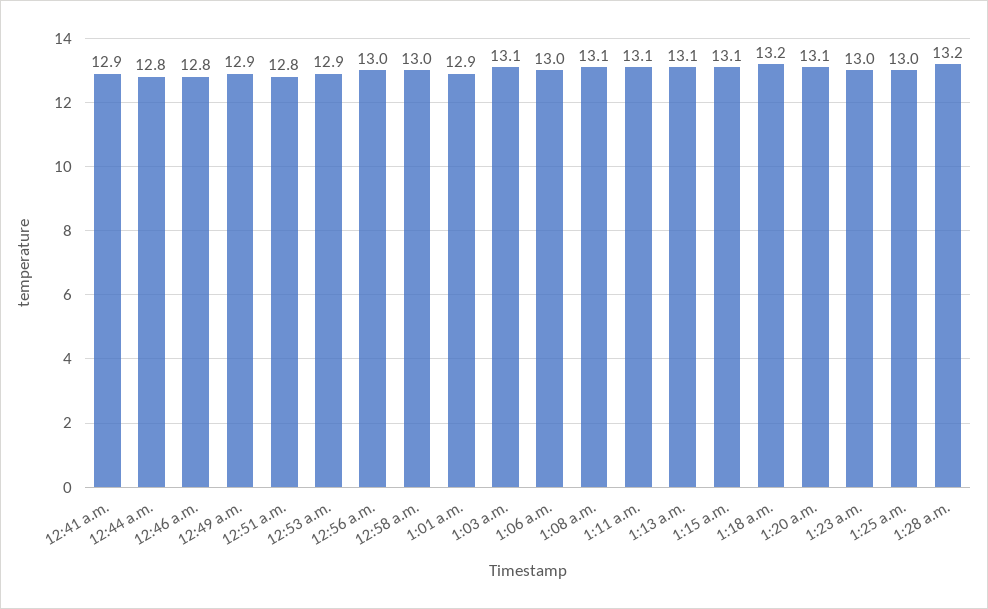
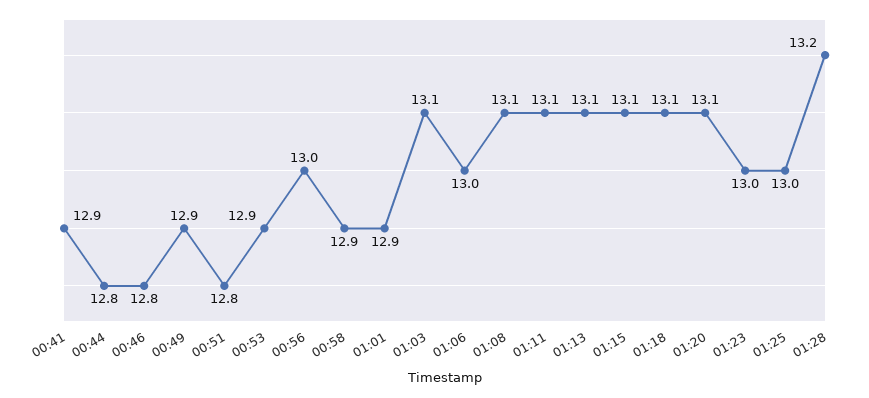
12:58 a.m.: 13 -> 12.9
1:18 a.m.: 13.2 -> 13.1

